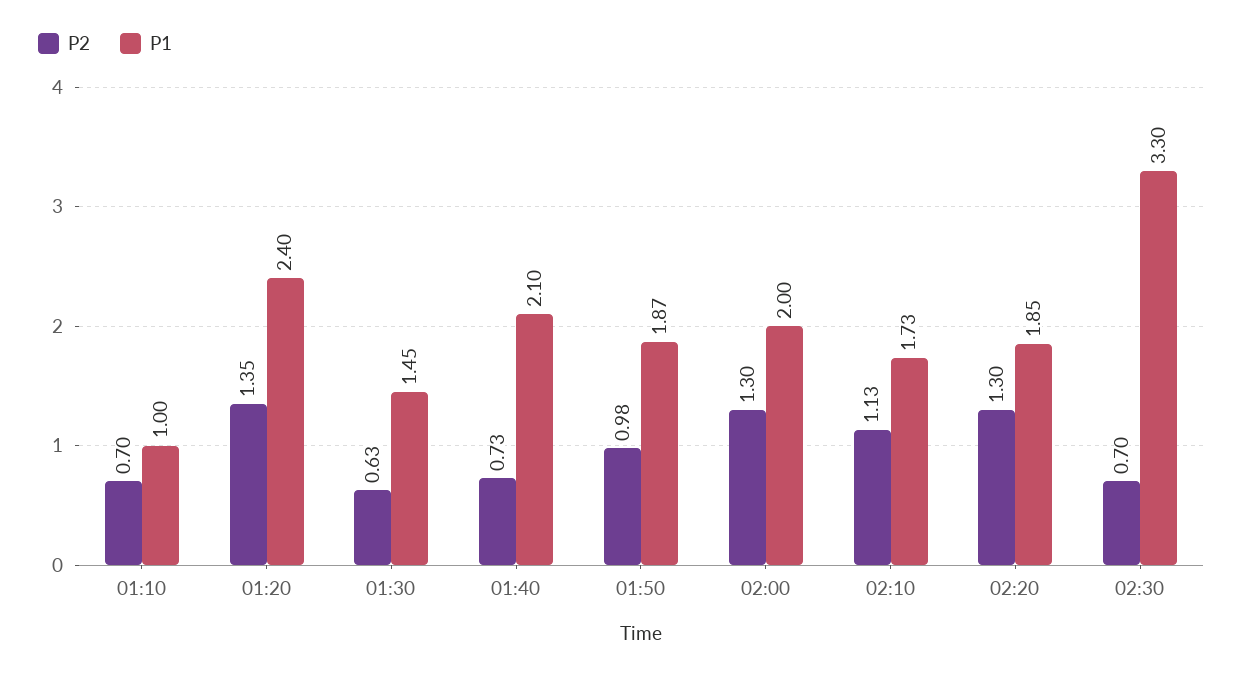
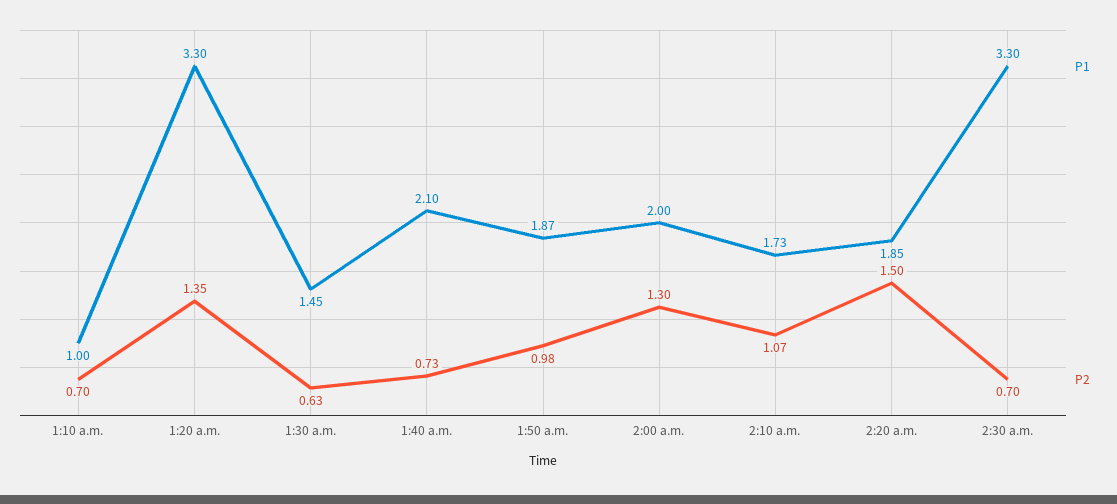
P1, 01:20: 2.4 -> 3.3
P2, 02:10: 1.13 -> 1.07
P2, 02:20: 1.3 -> 1.5

